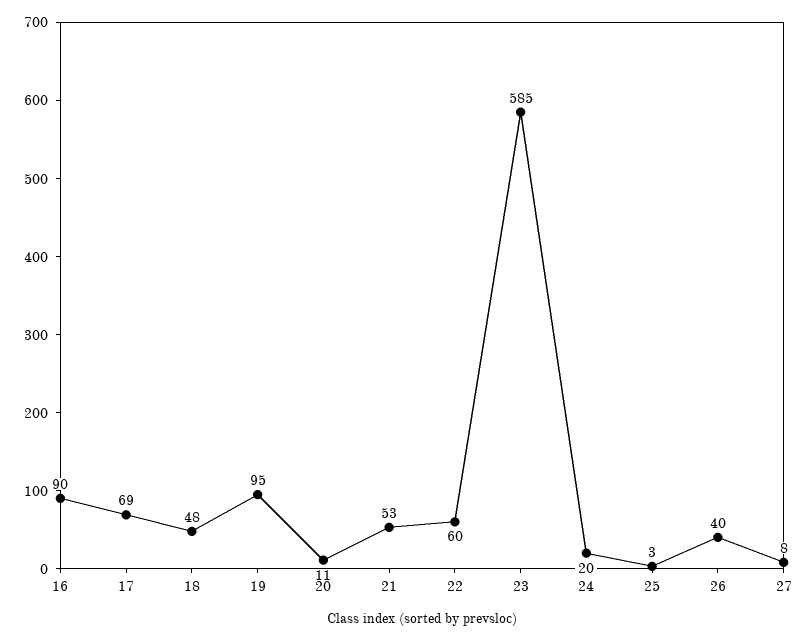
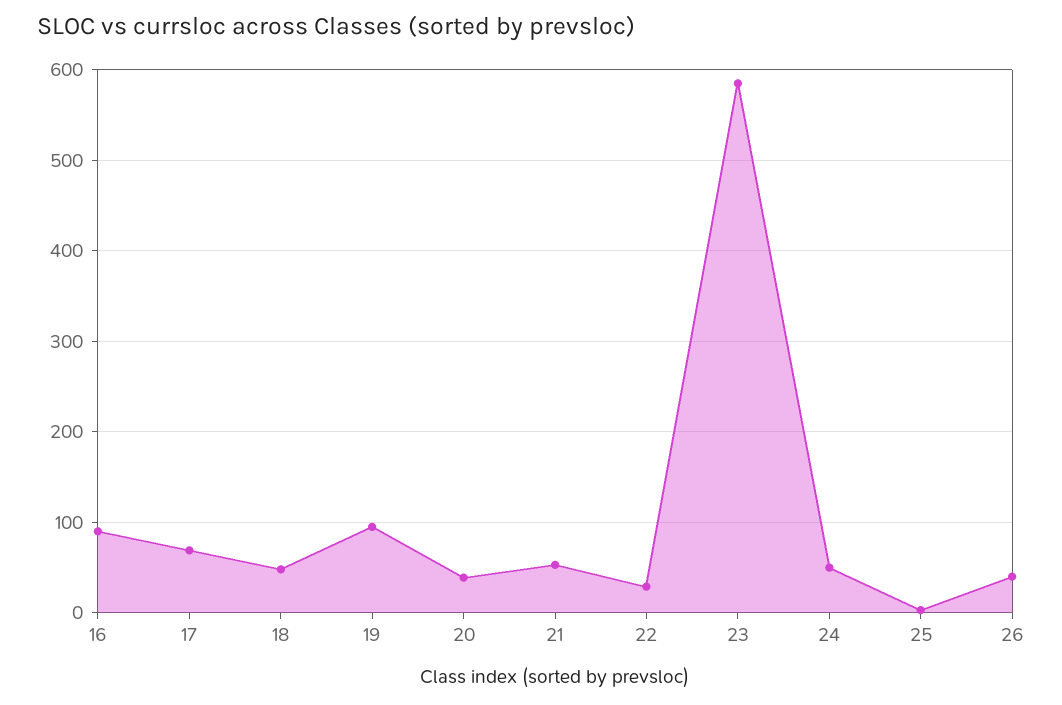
20: 11 -> 40
22: 60 -> 30
24: 20 -> 50
27: 8 -> none

